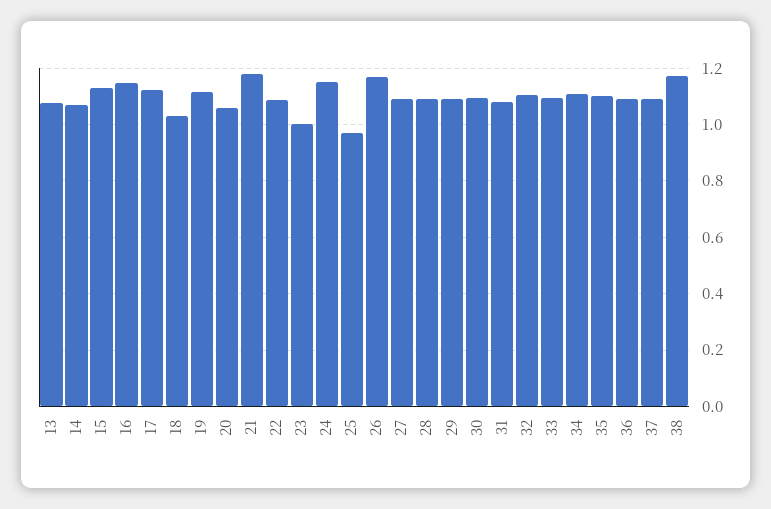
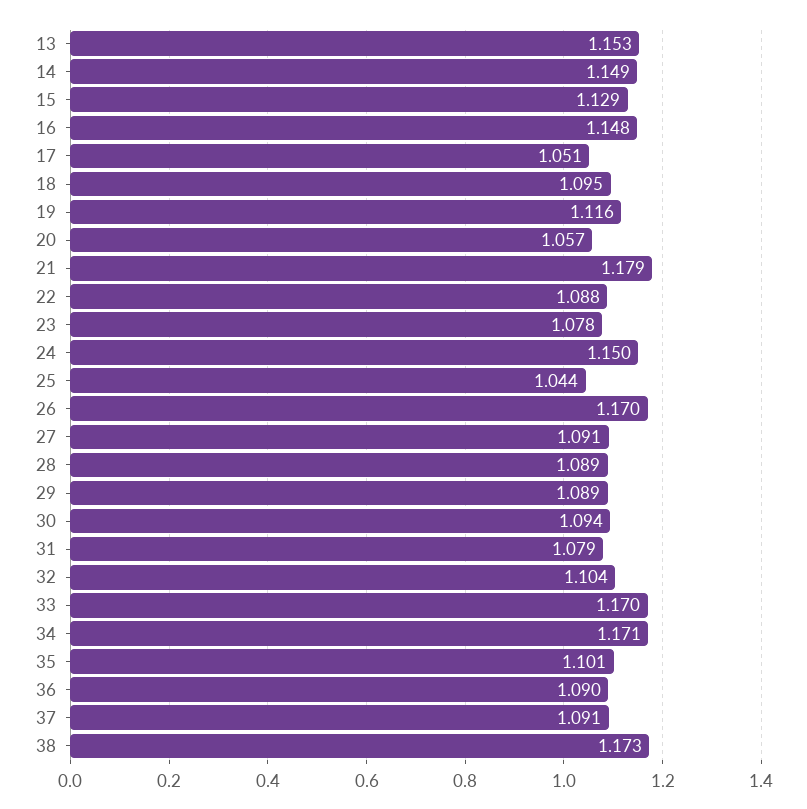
13: 1.075 -> 1.153
14: 1.075 -> 1.149
17: 1.125 -> 1.051
18: 1.025 -> 1.095
23: 1 -> 1.078
25: 0.975 -> 1.044
33: 1.1 -> 1.17
34: 1.1 -> 1.171

